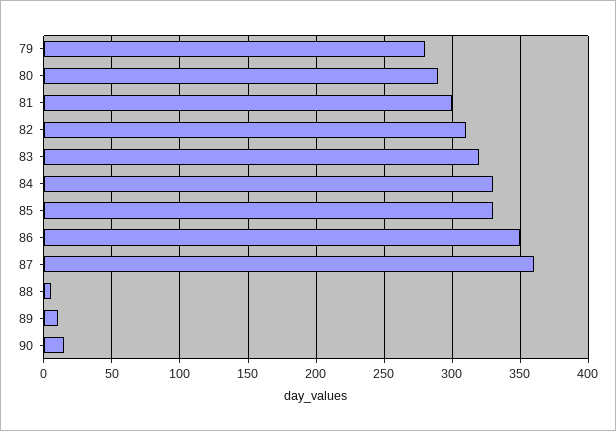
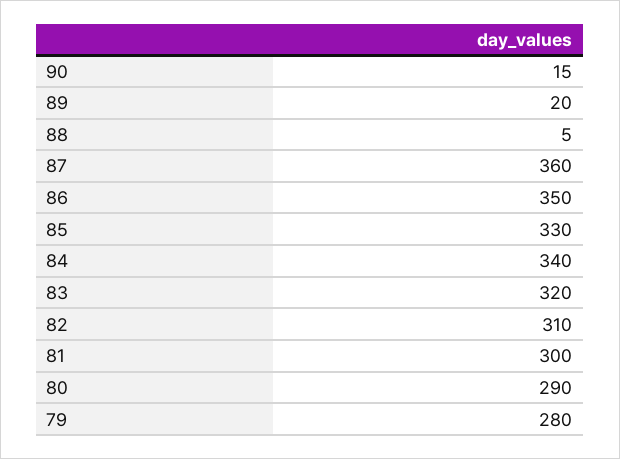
84: 330 -> 340
89: 10 -> 20

